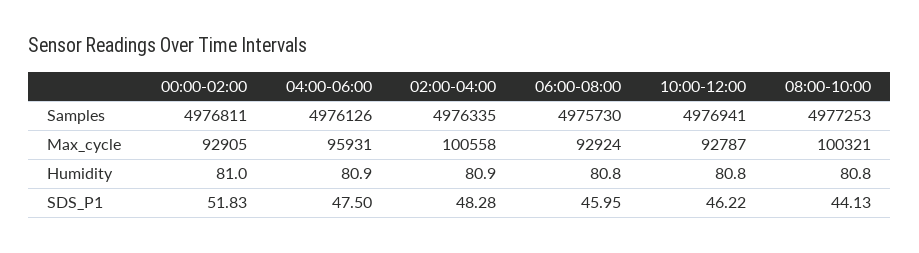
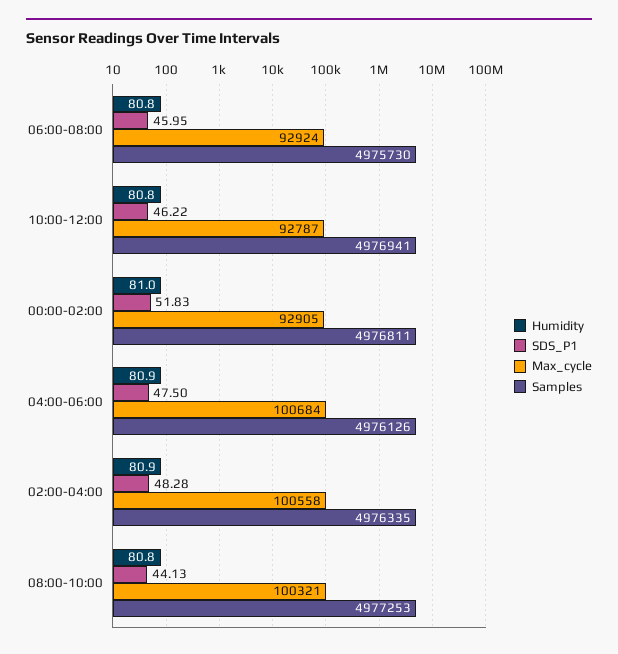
Max_cycle, 04:00-06:00: 95931 -> 100684

